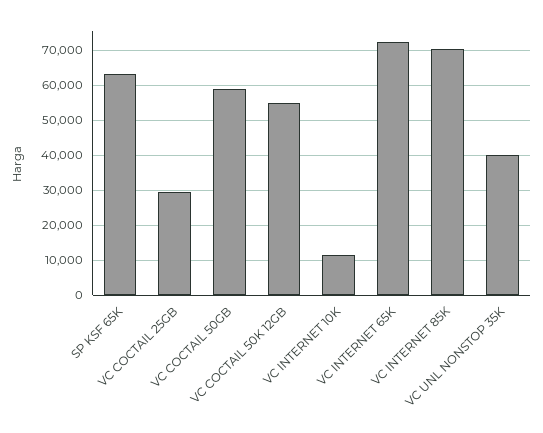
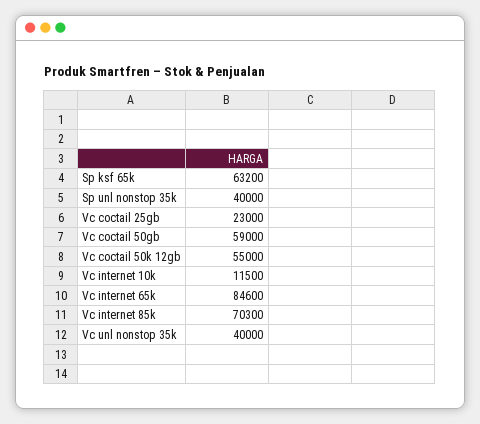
VC COCTAIL 25GB: 30000 -> 23000
VC INTERNET 65K: 72000 -> 84600
Sp unl nonstop 35k: none -> 40000

